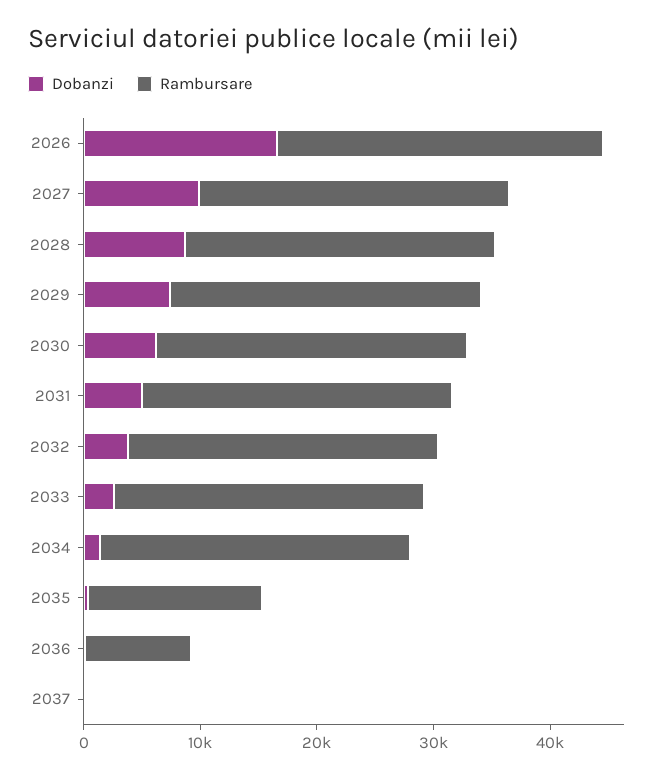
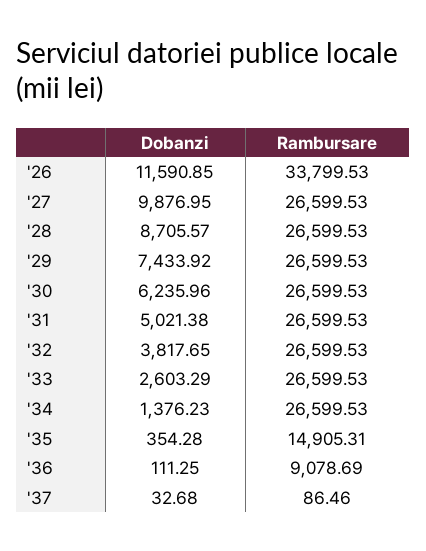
Dobanzi, 2026: 16000 -> 11590.85
Rambursare, 2026: 28000 -> 33799.53

